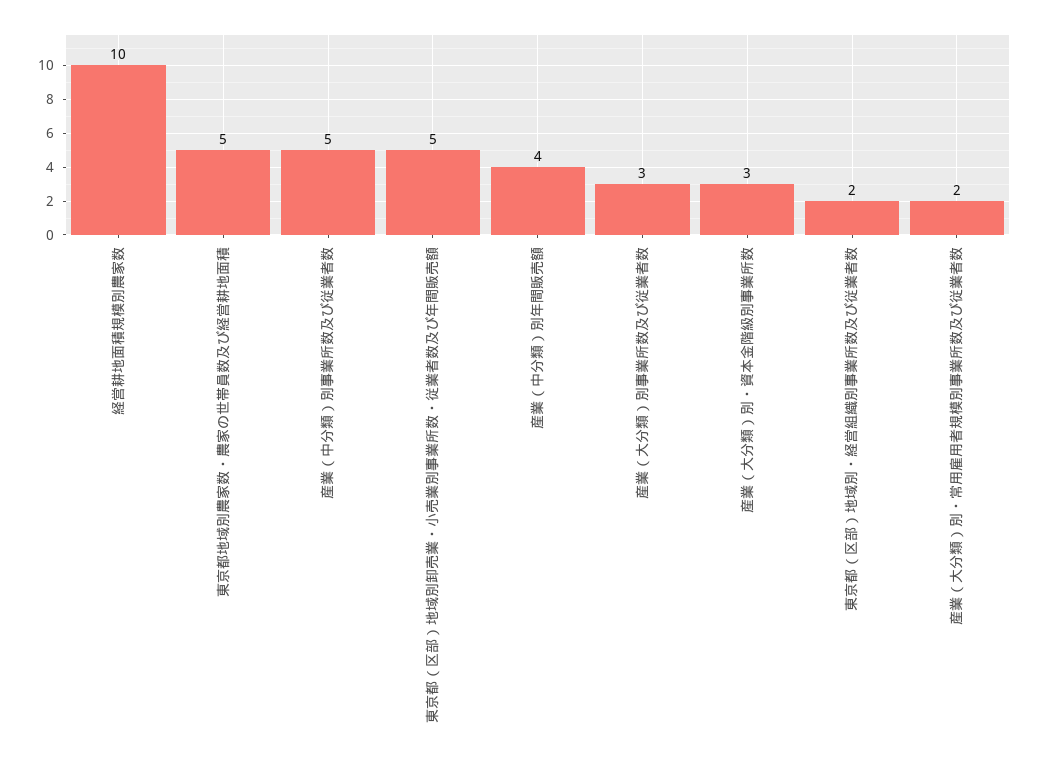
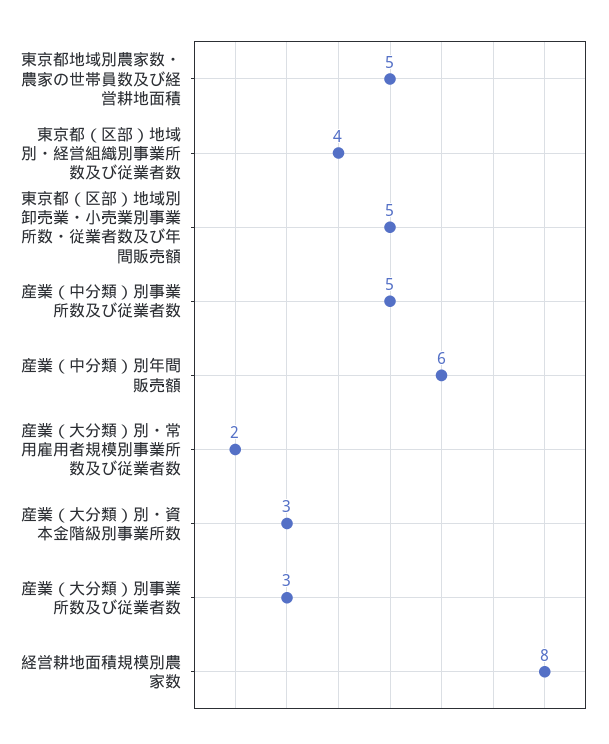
経営耕地面積規模別農家数: 10 -> 8
産業（中分類）別年間販売額: 4 -> 6
東京都（区部）地域別・経営組織別事業所数及び従業者数: 2 -> 4

